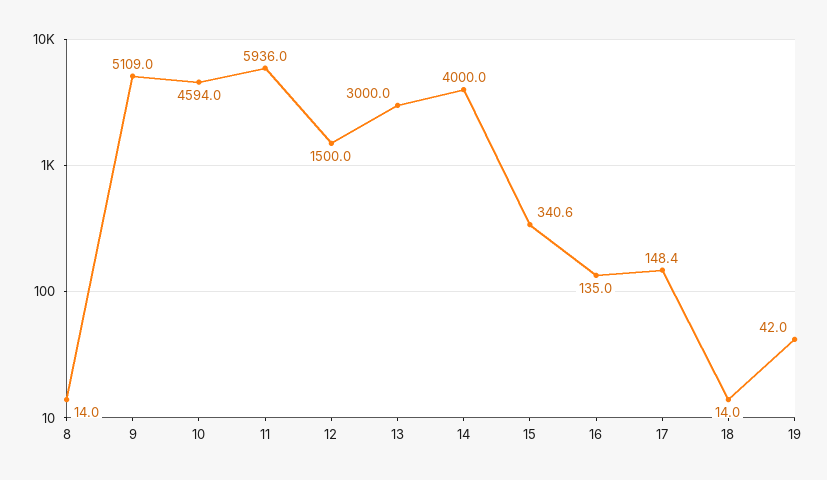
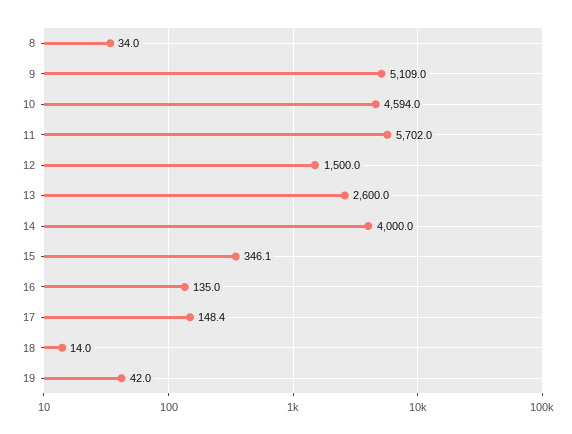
8: 14 -> 34
11: 5936 -> 5702
13: 3000 -> 2600
15: 340.6 -> 346.1

